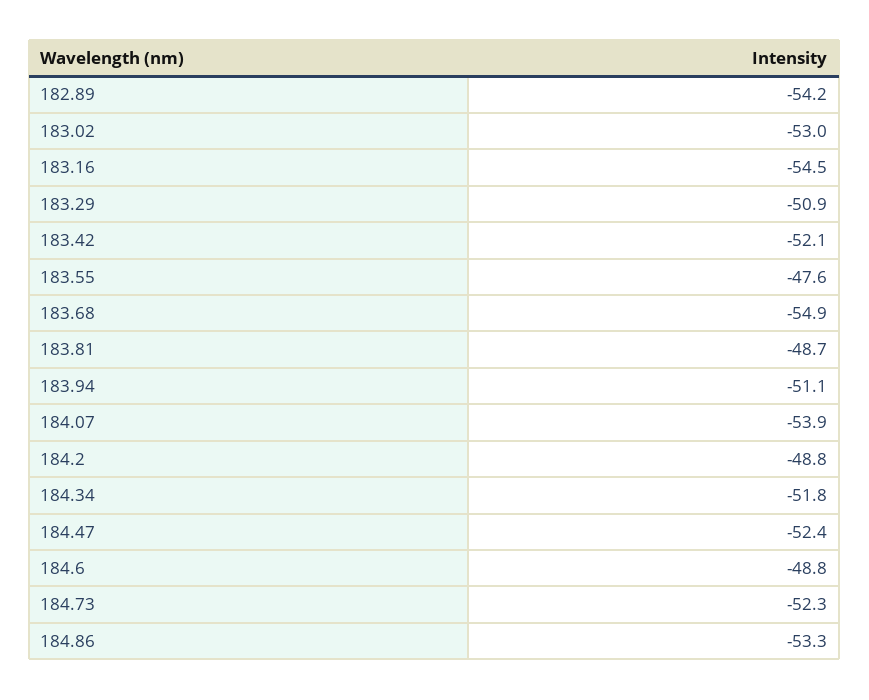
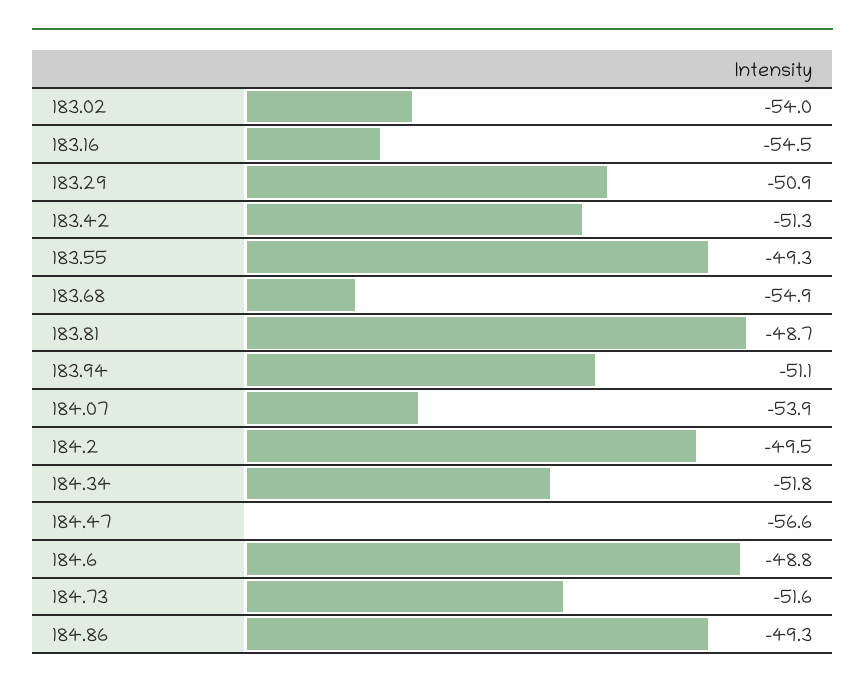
182.89: -54.2 -> none
183.02: -53 -> -54
183.42: -52.1 -> -51.3
183.55: -47.6 -> -49.3
184.2: -48.8 -> -49.5
184.47: -52.4 -> -56.6
184.73: -52.3 -> -51.6
184.86: -53.3 -> -49.3

